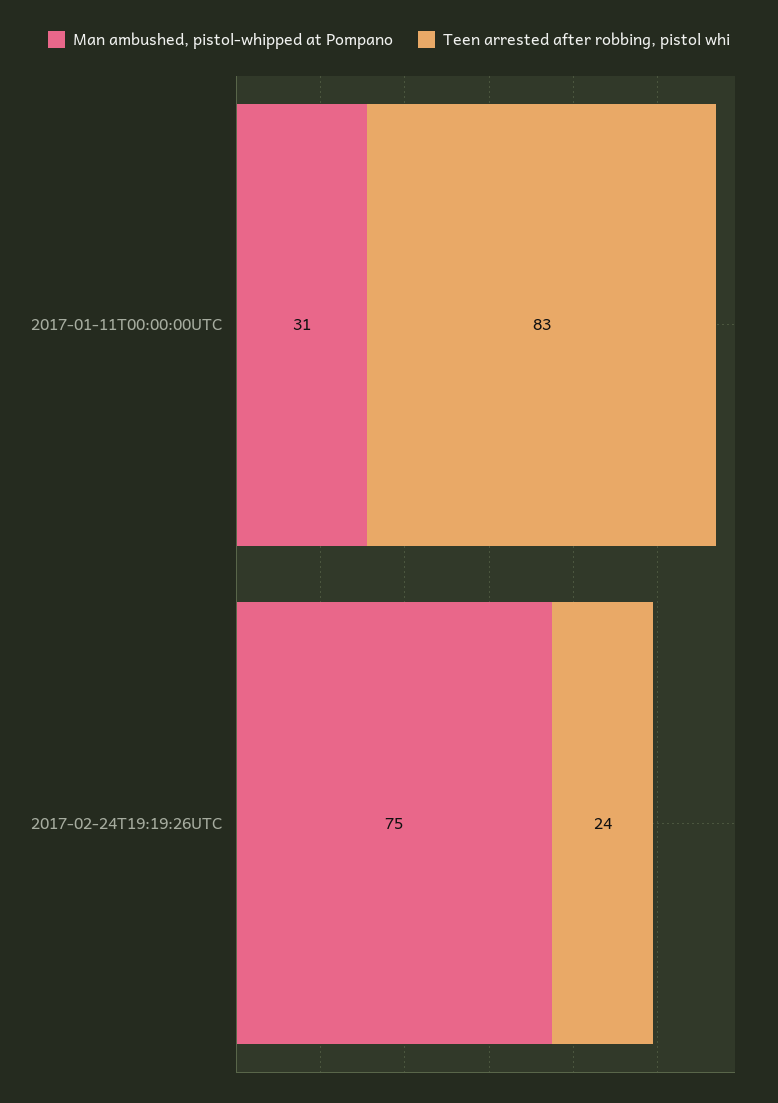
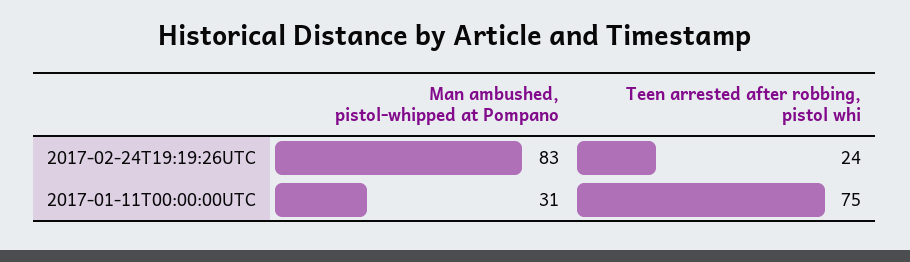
Teen arrested after robbing, pistol whi, 2017-01-11T00:00:00UTC: 83 -> 75
Man ambushed, pistol-whipped at Pompano, 2017-02-24T19:19:26UTC: 75 -> 83

